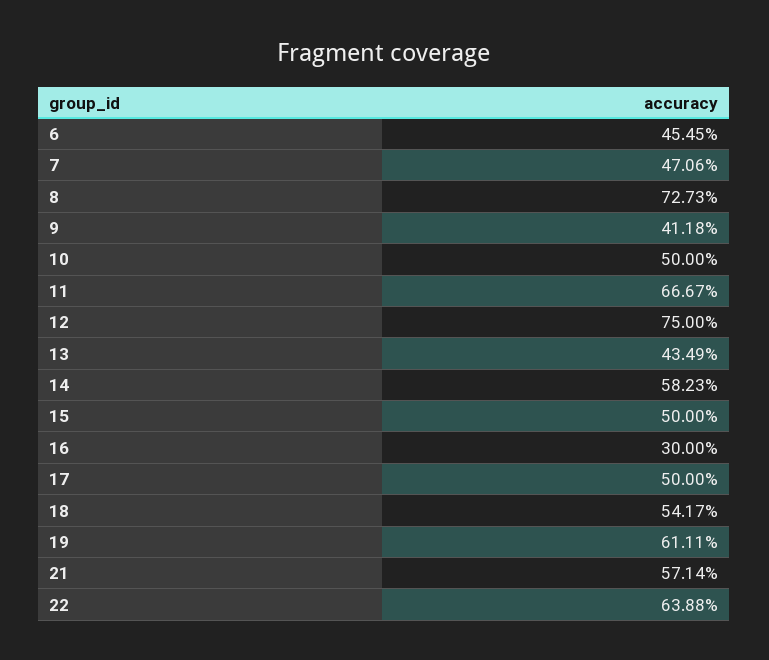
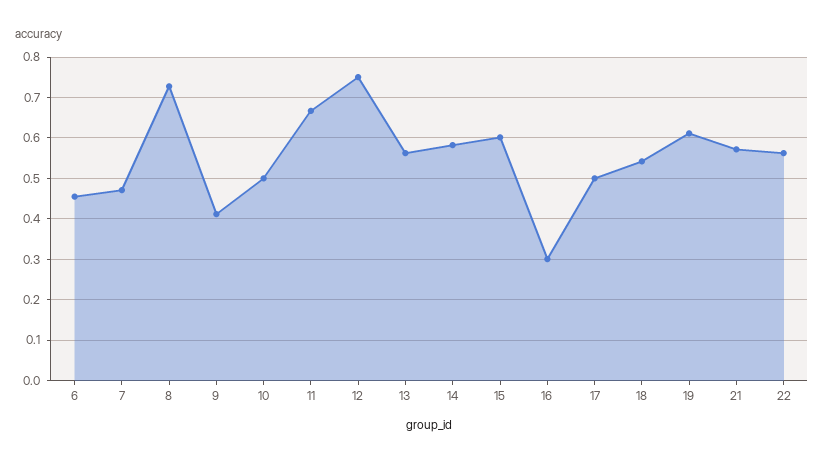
13: 0.4349 -> 0.56
15: 0.5 -> 0.6
22: 0.6388 -> 0.56

